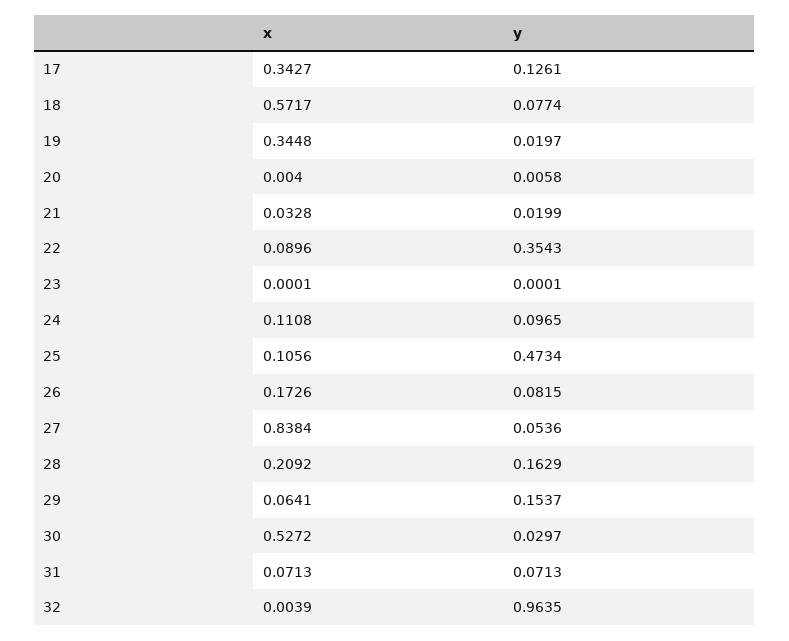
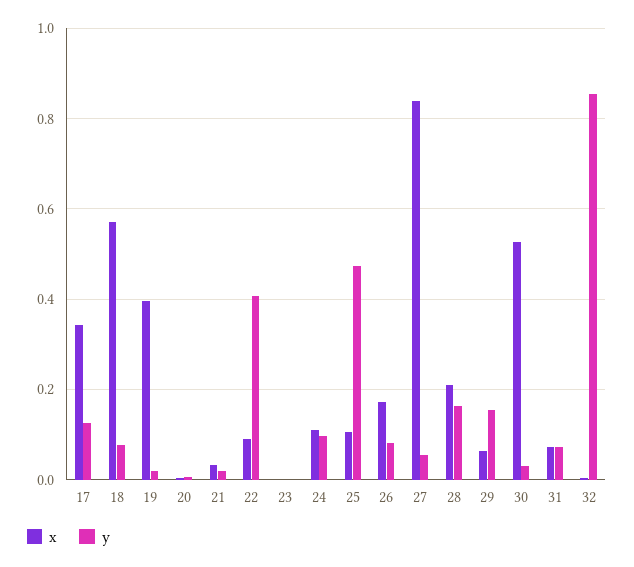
x, 19: 0.3448 -> 0.4
y, 22: 0.3543 -> 0.4
y, 32: 0.9635 -> 0.86

